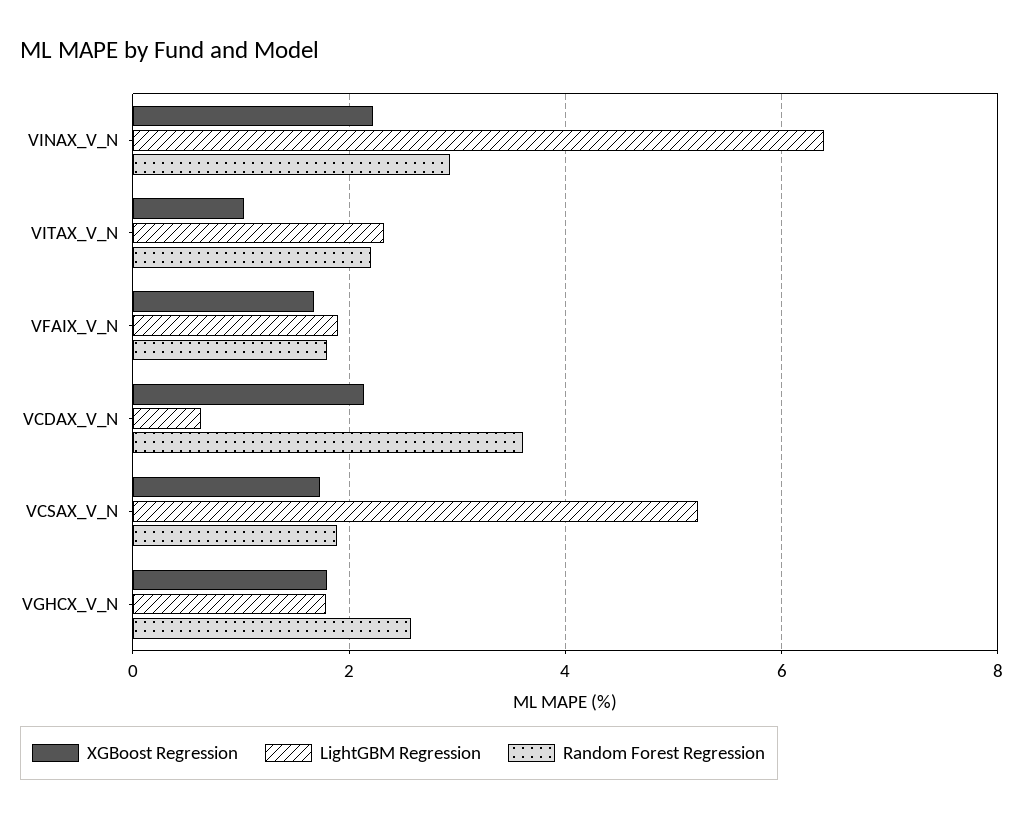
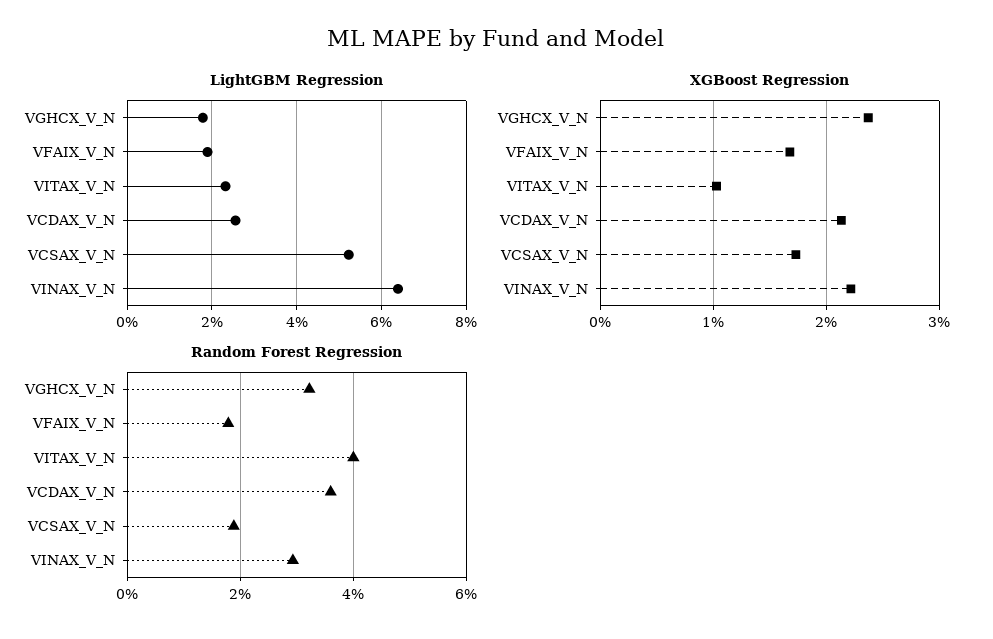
Random Forest Regression, VITAX_V_N: 2.2 -> 4
LightGBM Regression, VCDAX_V_N: 0.6 -> 2.6
XGBoost Regression, VGHCX_V_N: 1.8 -> 2.4
Random Forest Regression, VGHCX_V_N: 2.6 -> 3.2

